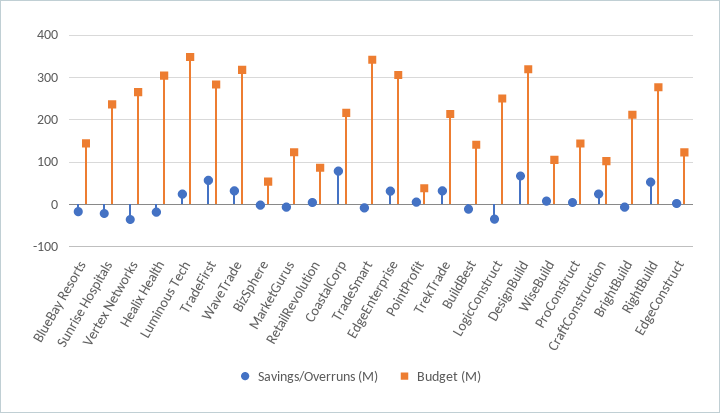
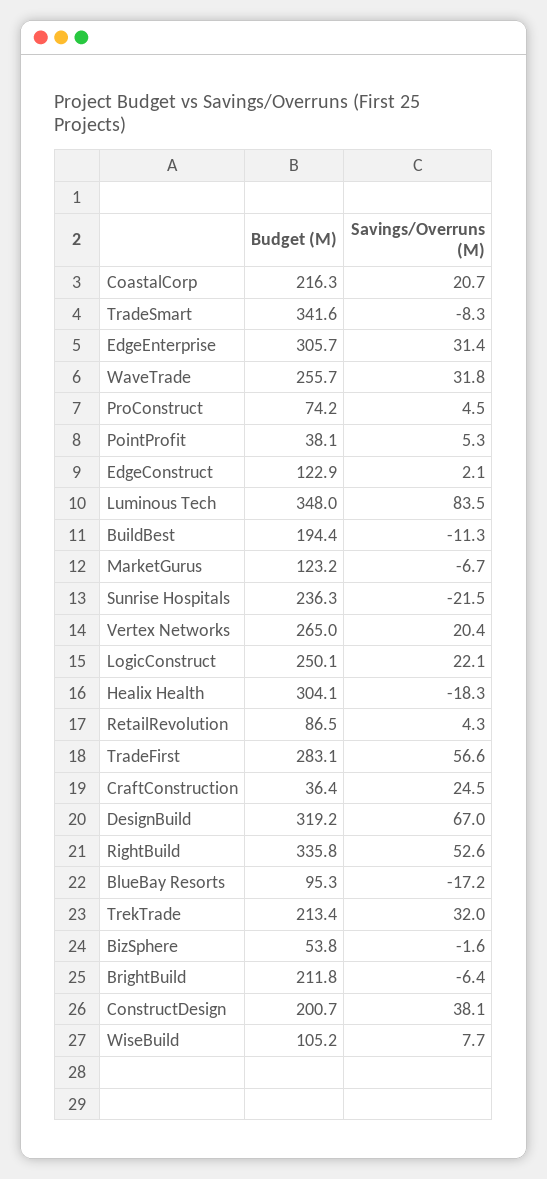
Budget (M), BlueBay Resorts: 140 -> 95.3
Savings/Overruns (M), Vertex Networks: -40 -> 20.4
Savings/Overruns (M), Luminous Tech: 20 -> 83.5
Budget (M), WaveTrade: 320 -> 255.7
Savings/Overruns (M), CoastalCorp: 80 -> 20.7
Budget (M), BuildBest: 140 -> 194.4
Savings/Overruns (M), LogicConstruct: -40 -> 22.1
Budget (M), ProConstruct: 140 -> 74.2
Budget (M), CraftConstruction: 100 -> 36.4
Budget (M), RightBuild: 280 -> 335.8
Budget (M), ConstructDesign: none -> 200.7
Savings/Overruns (M), ConstructDesign: none -> 38.1

